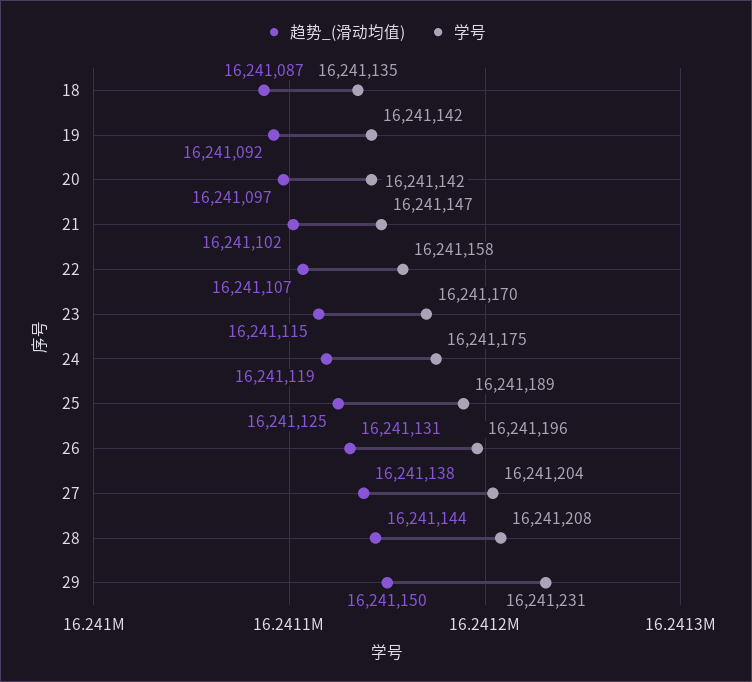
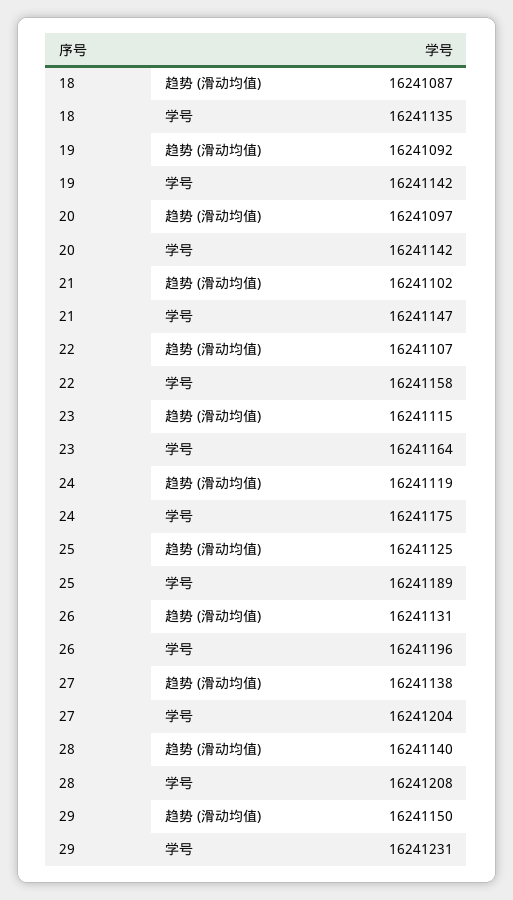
学号, 23: 16241170 -> 16241164
趋势_(滑动均值), 28: 16241144 -> 16241140

